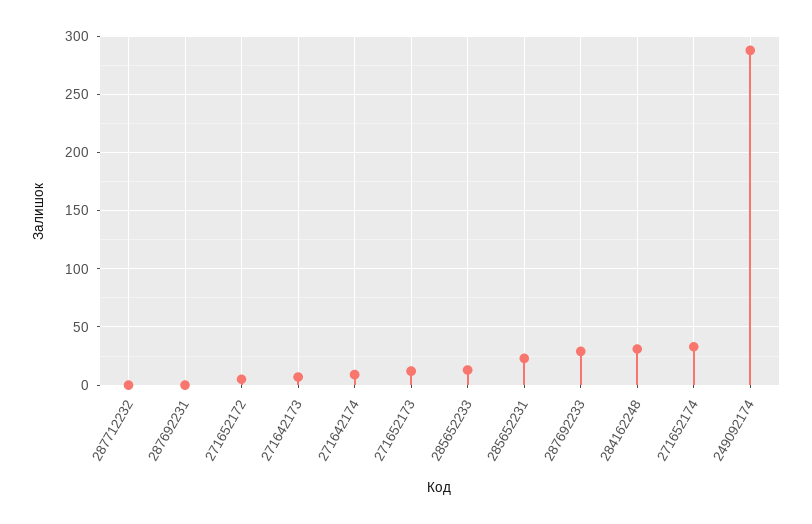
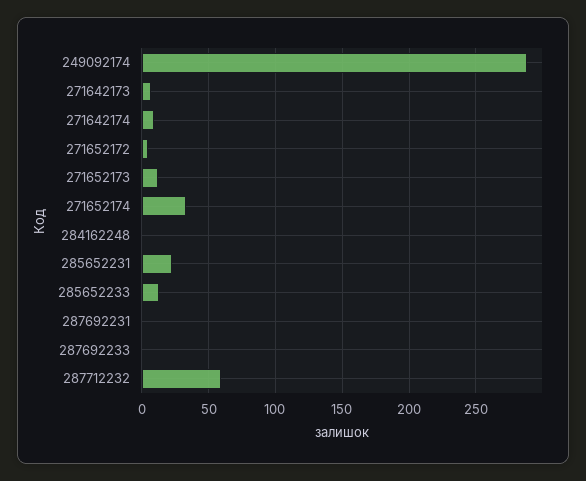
287712232: 0 -> 60
287692233: 30 -> 0
284162248: 30 -> 0

